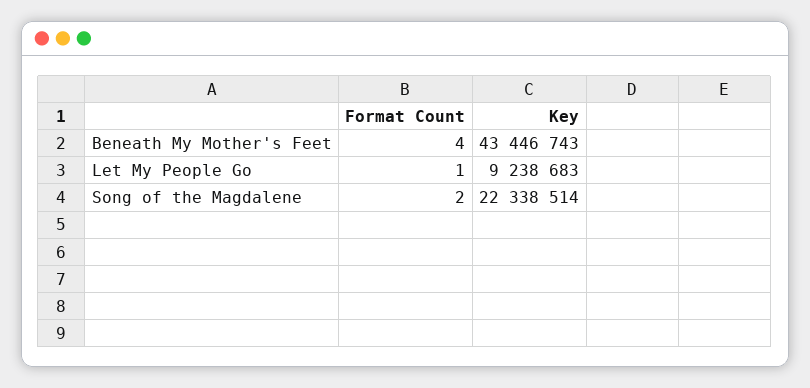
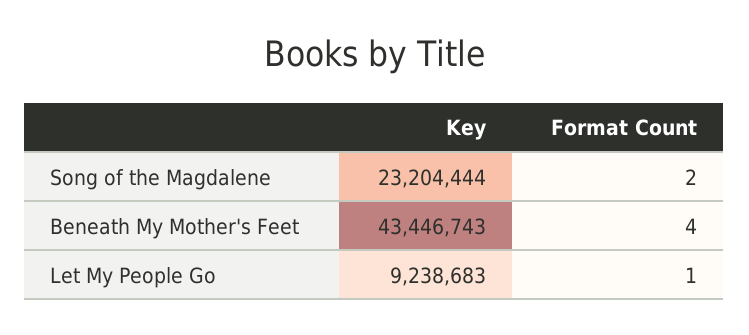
Key, Song of the Magdalene: 22338514 -> 23204444

